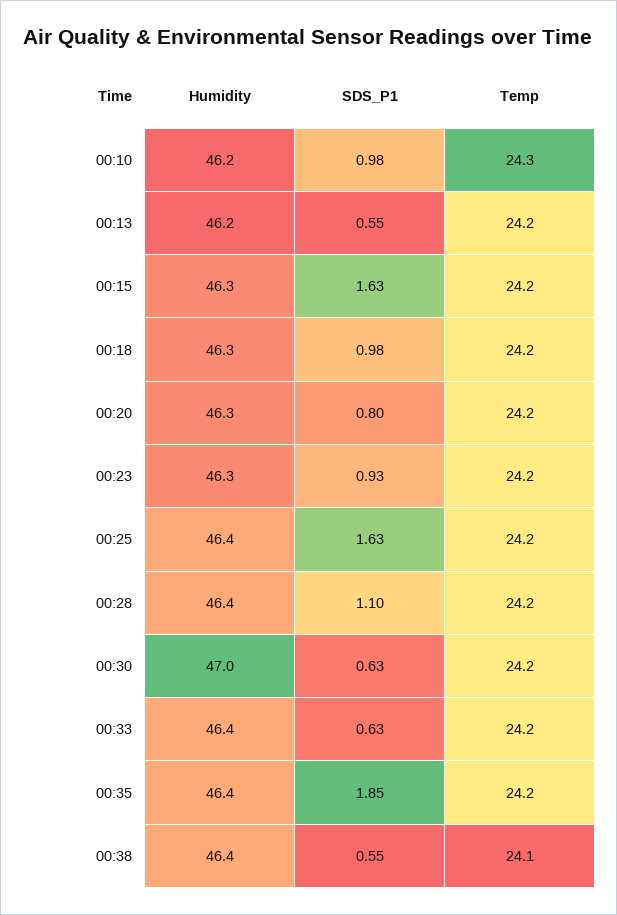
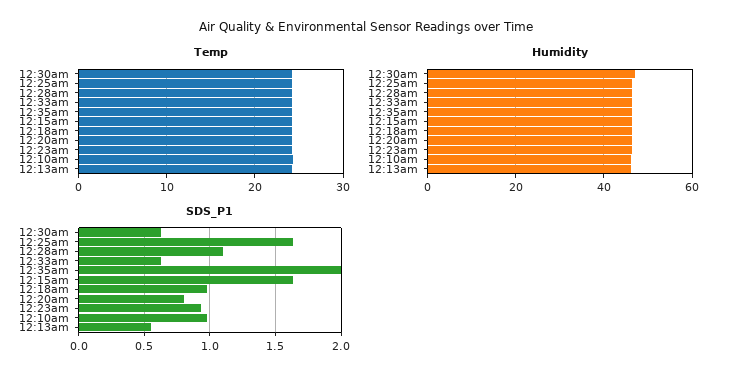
SDS_P1, 00:35: 1.85 -> 2
Humidity, 00:38: 46.4 -> none
SDS_P1, 00:38: 0.55 -> none
Temp, 00:38: 24.1 -> none

